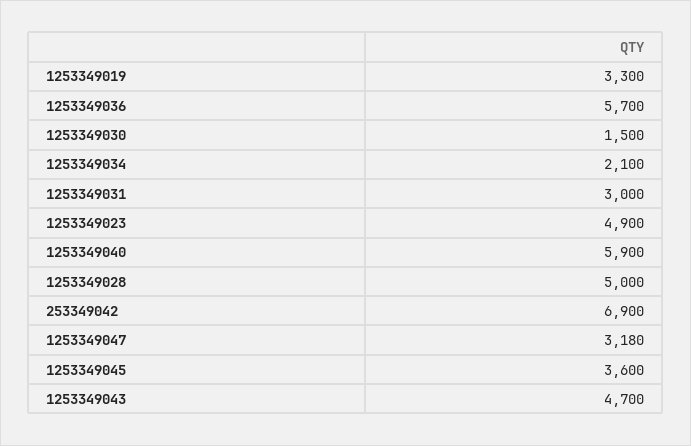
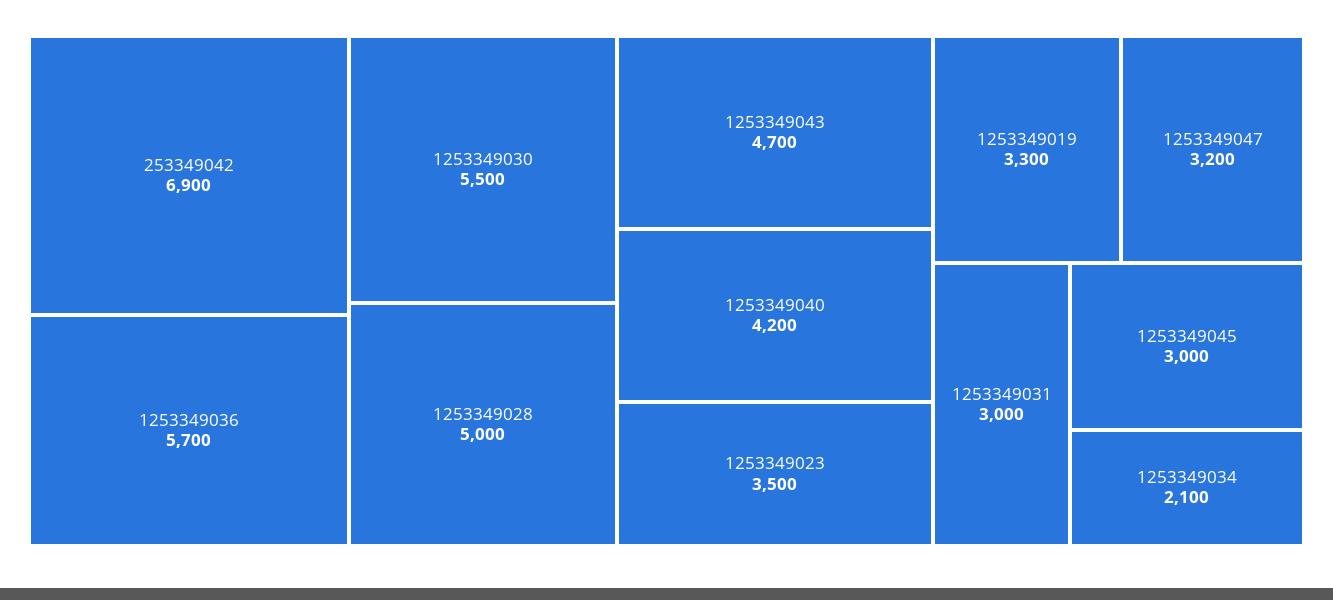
1253349030: 1500 -> 5500
1253349023: 4900 -> 3500
1253349040: 5900 -> 4200
1253349047: 3180 -> 3200
1253349045: 3600 -> 3000

